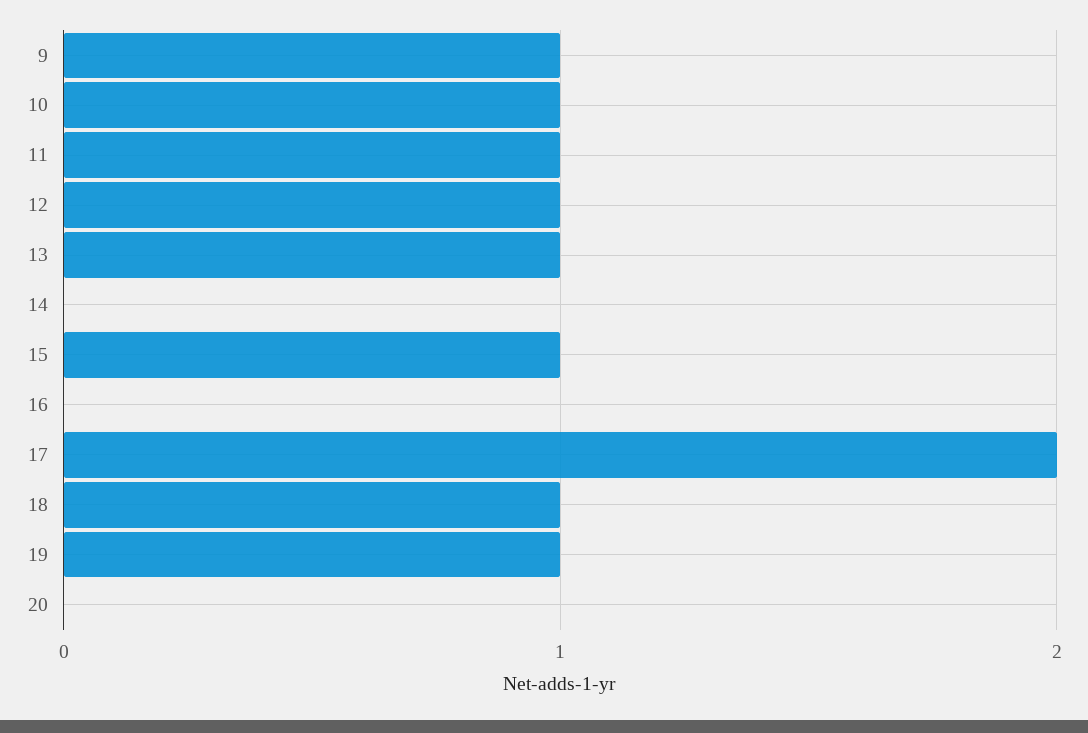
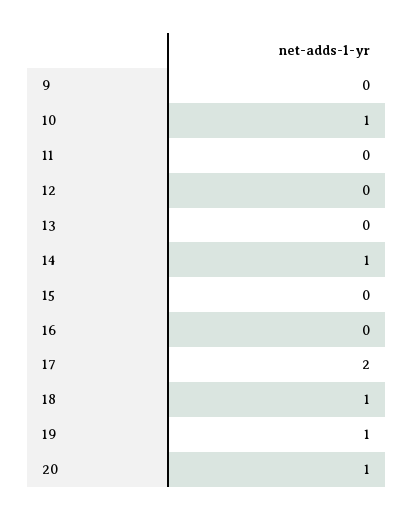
9: 1 -> 0
11: 1 -> 0
12: 1 -> 0
13: 1 -> 0
14: 0 -> 1
15: 1 -> 0
20: 0 -> 1

